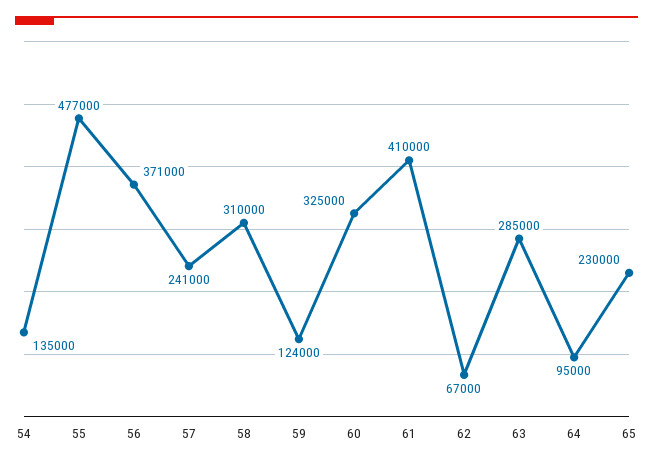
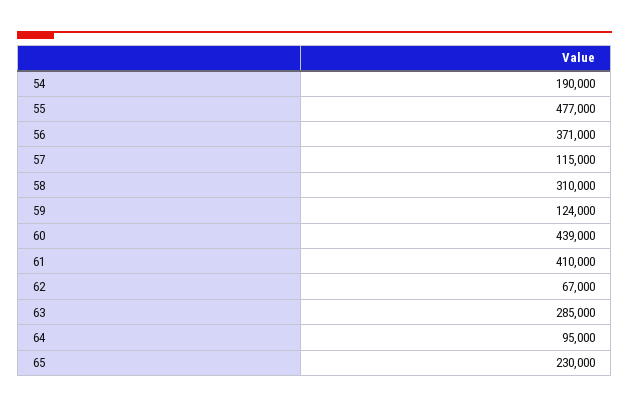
54: 135000 -> 190000
57: 241000 -> 115000
60: 325000 -> 439000

